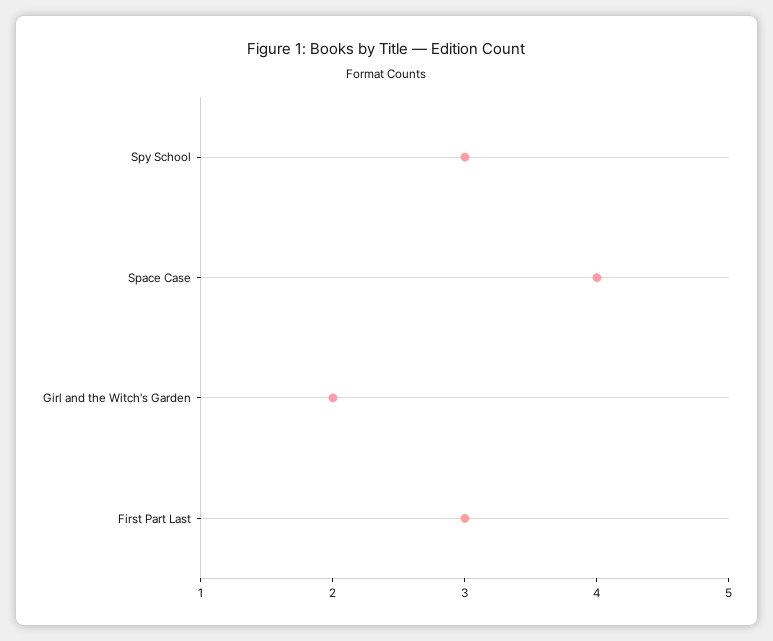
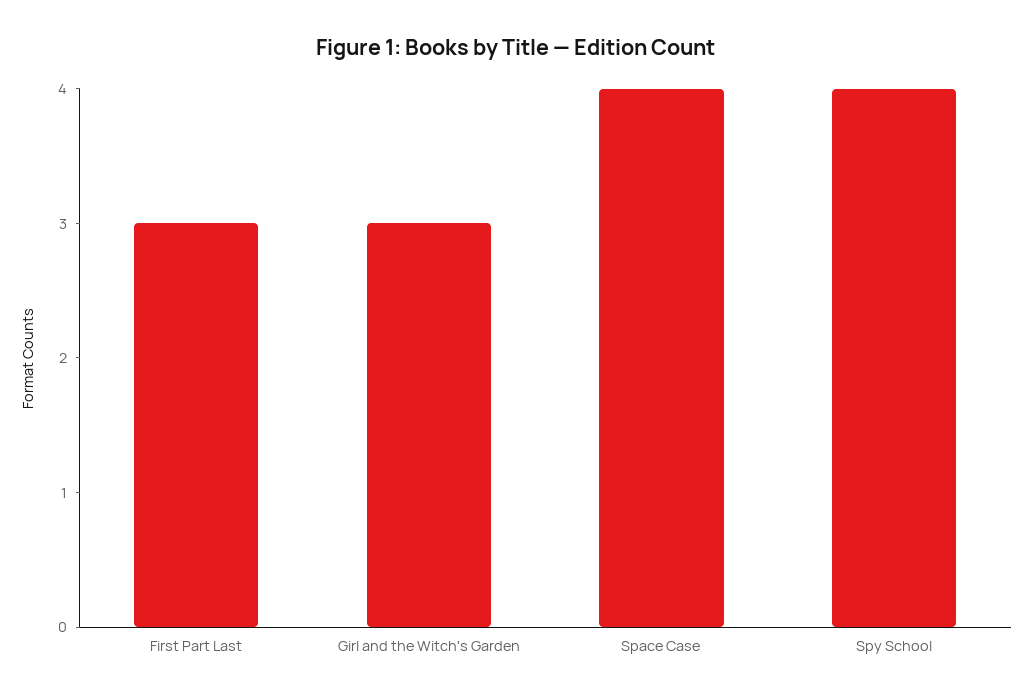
Spy School: 3 -> 4
Girl and the Witch's Garden: 2 -> 3

